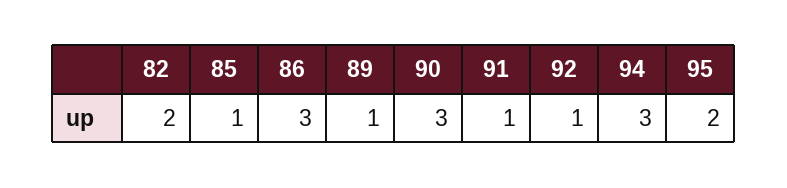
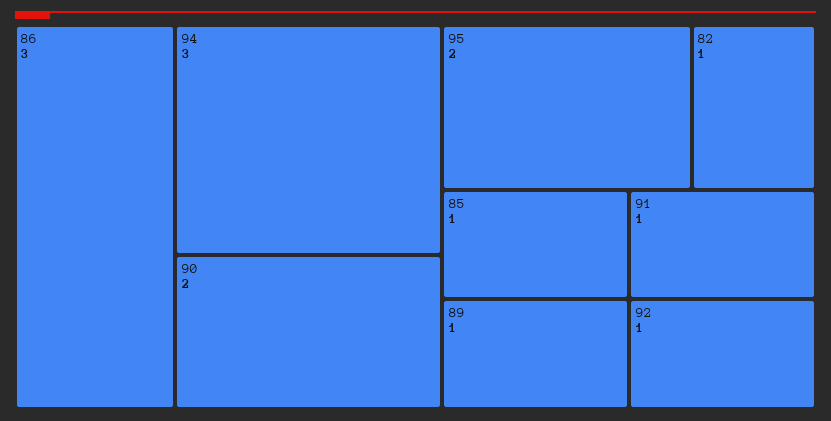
82: 2 -> 1
90: 3 -> 2

